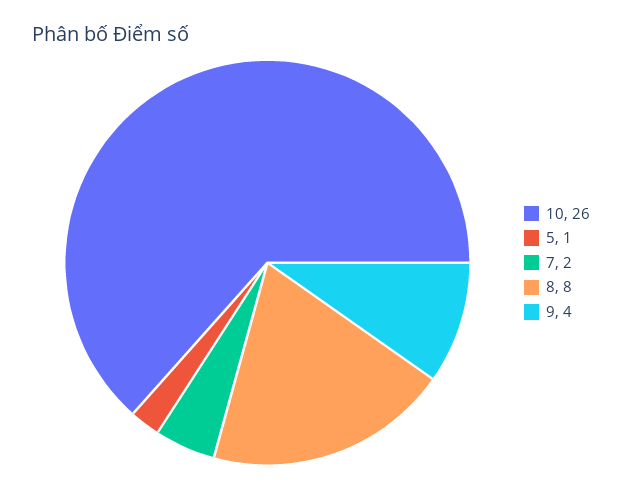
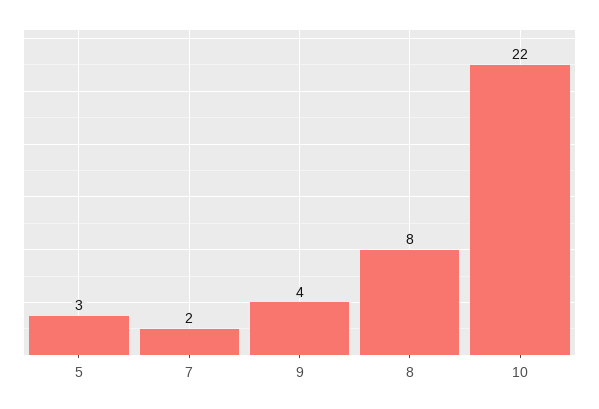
10: 26 -> 22
5: 1 -> 3

